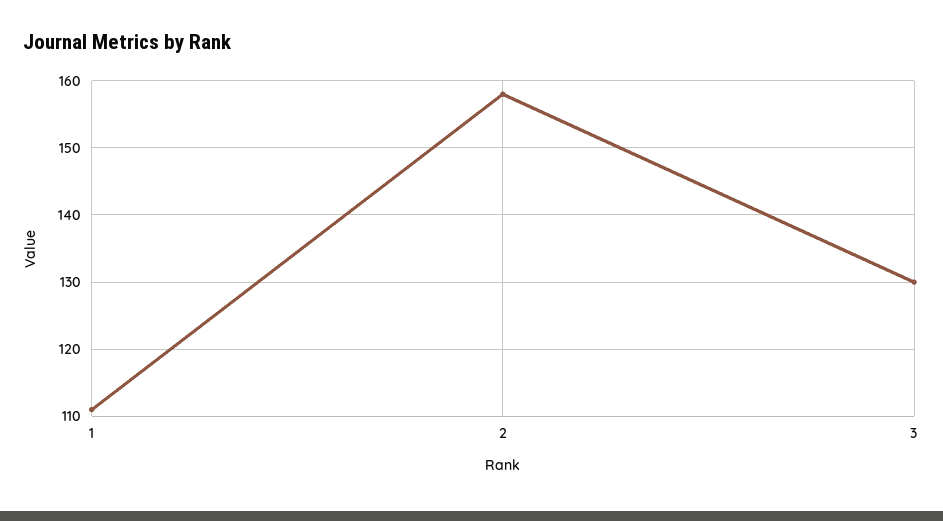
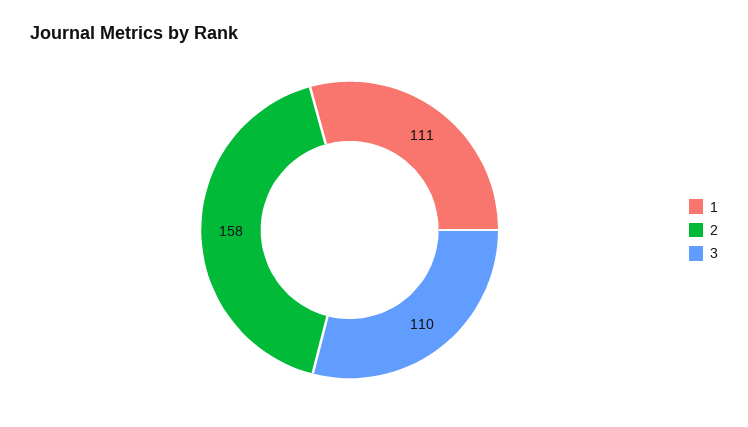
3: 130 -> 110

